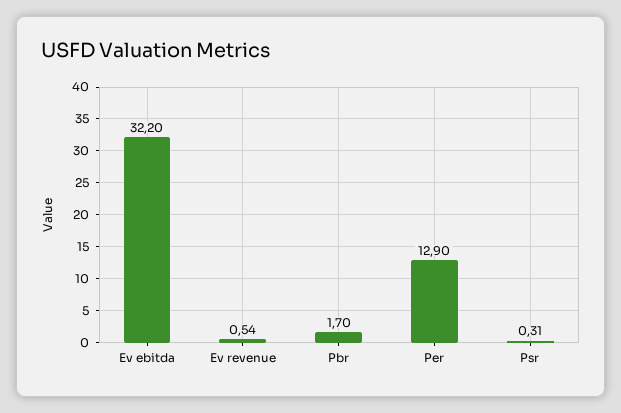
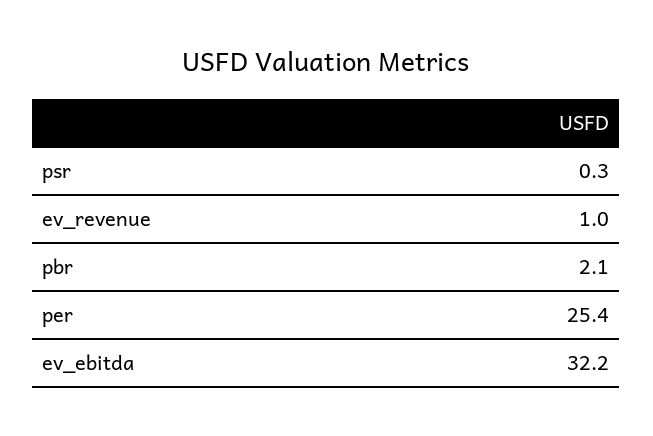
Ev revenue: 0.54 -> 1
Pbr: 1.7 -> 2.1
Per: 12.9 -> 25.4

